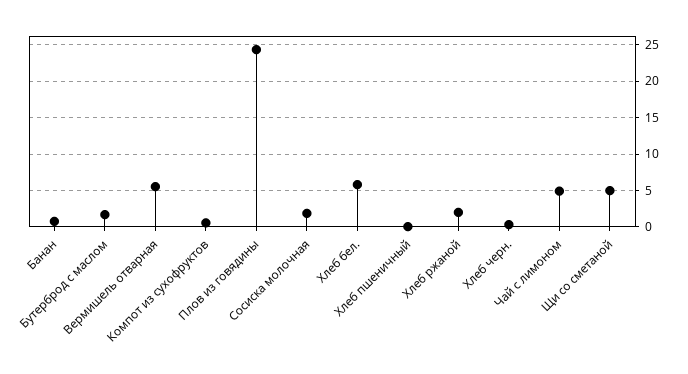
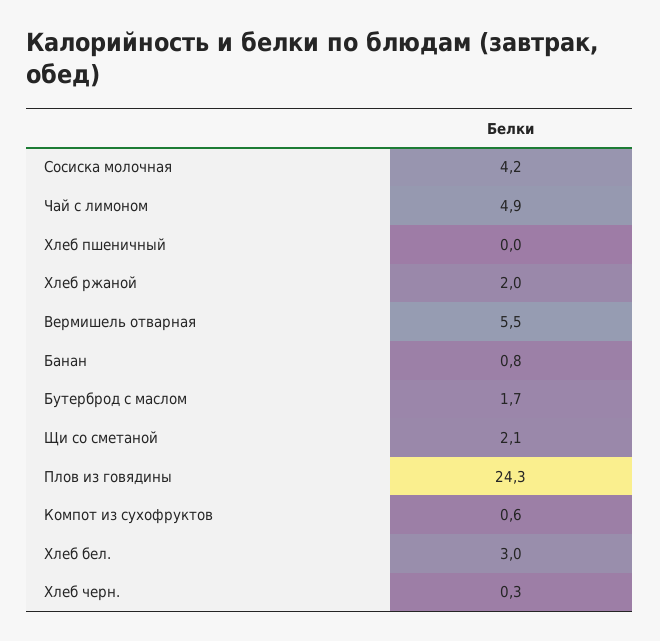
Сосиска молочная: 2 -> 4.2
Хлеб бел.: 6 -> 3
Щи со сметаной: 5 -> 2.1

